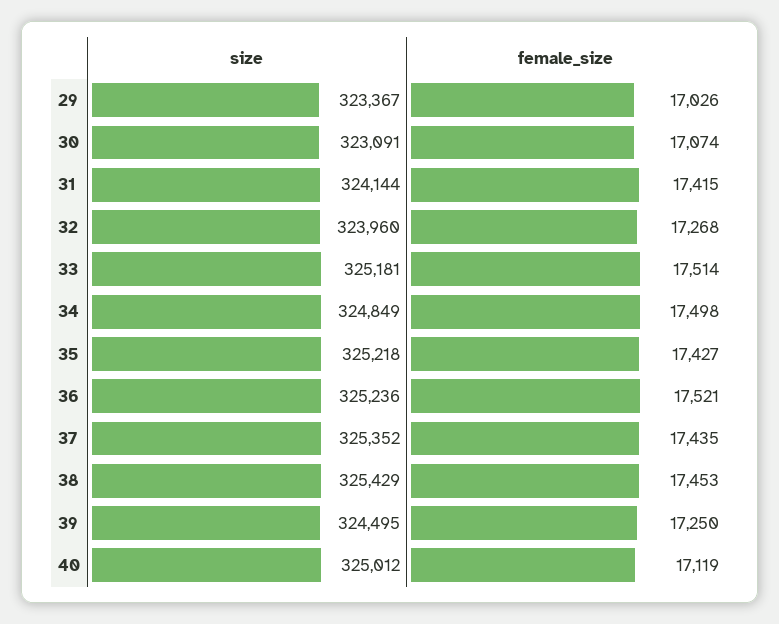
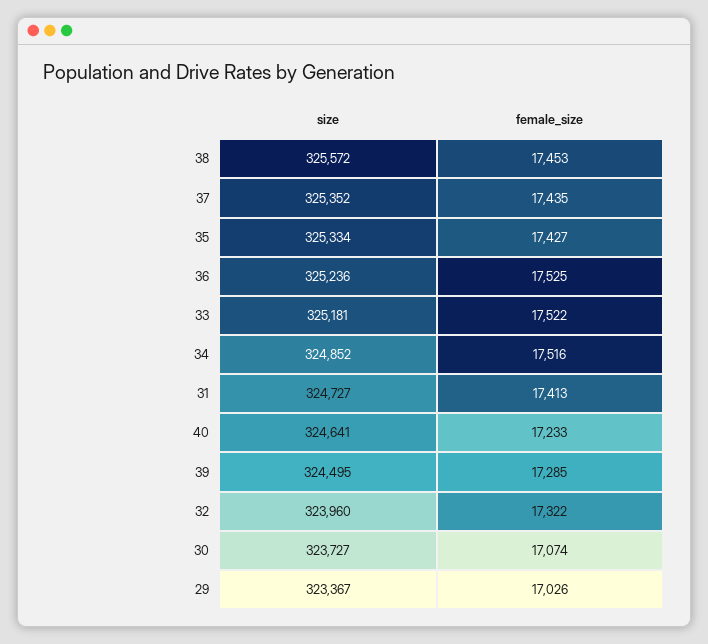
size, 30: 323091 -> 323727
size, 31: 324144 -> 324727
female_size, 31: 17415 -> 17413
female_size, 32: 17268 -> 17322
female_size, 33: 17514 -> 17522
size, 34: 324849 -> 324852
female_size, 34: 17498 -> 17516
size, 35: 325218 -> 325334
female_size, 36: 17521 -> 17525
size, 38: 325429 -> 325572
female_size, 39: 17250 -> 17285
size, 40: 325012 -> 324641
female_size, 40: 17119 -> 17233

